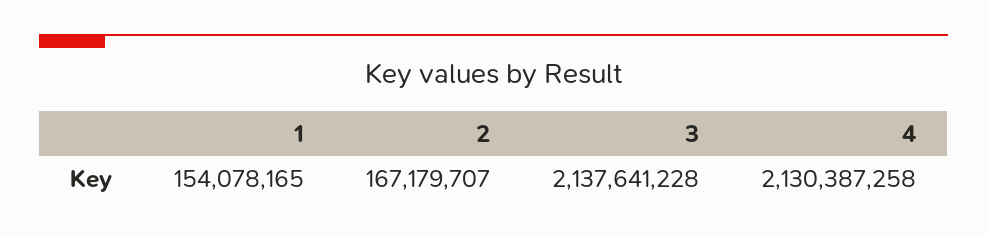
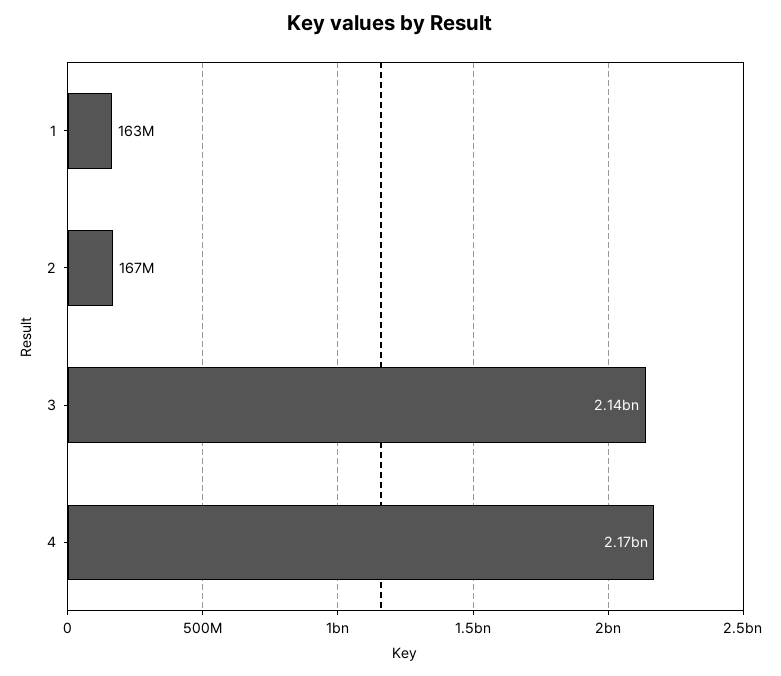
1: 154078165 -> 163000000
4: 2130387258 -> 2170000000

